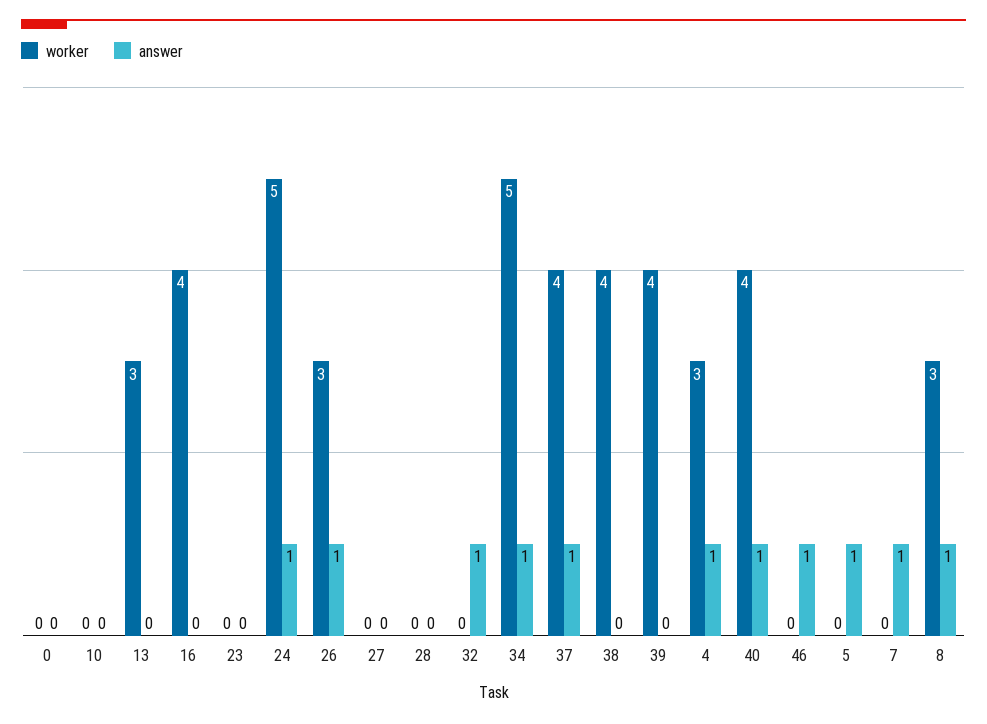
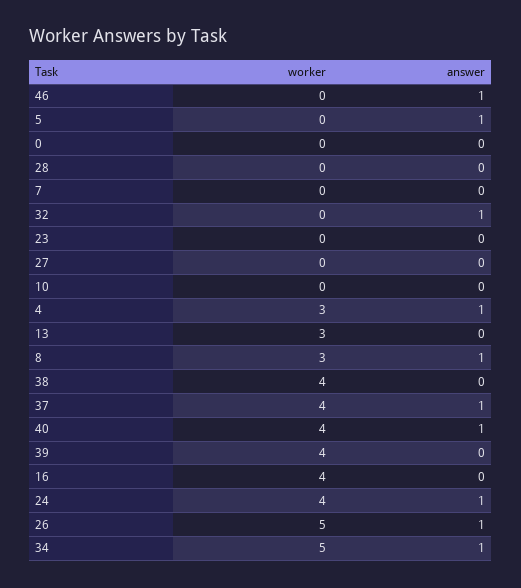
worker, 24: 5 -> 4
worker, 26: 3 -> 5
answer, 7: 1 -> 0

